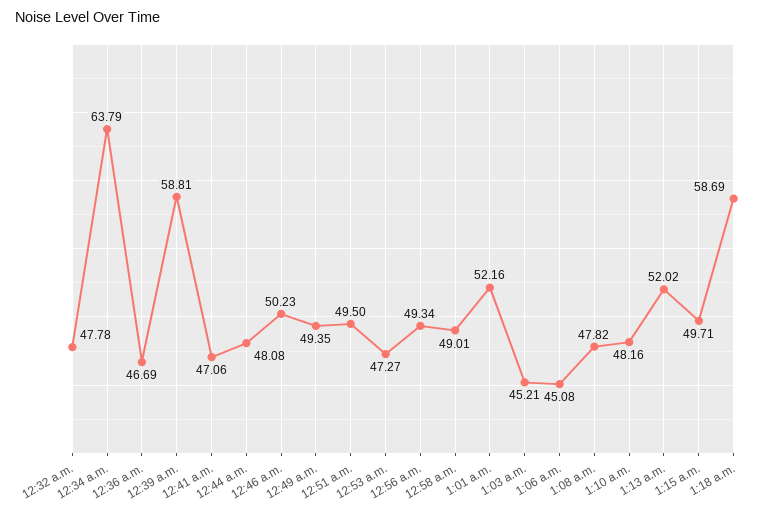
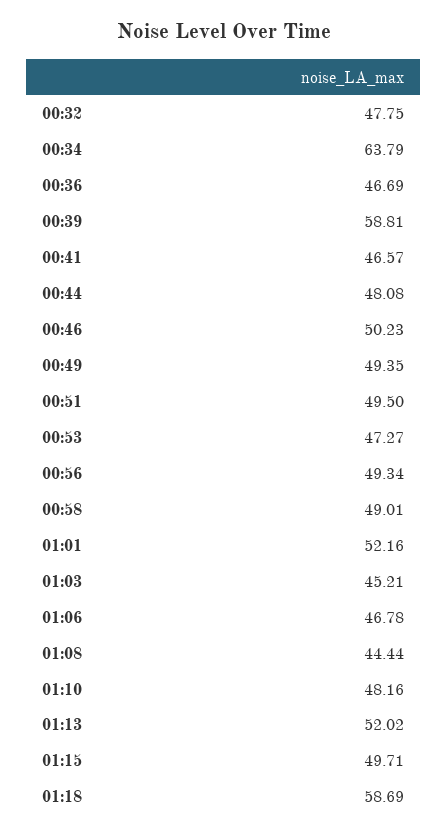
12:32 a.m.: 47.78 -> 47.75
12:41 a.m.: 47.06 -> 46.57
1:06 a.m.: 45.08 -> 46.78
1:08 a.m.: 47.82 -> 44.44

